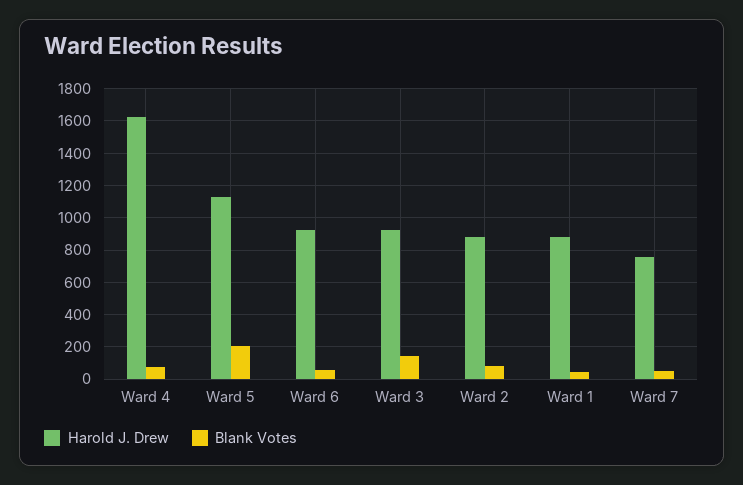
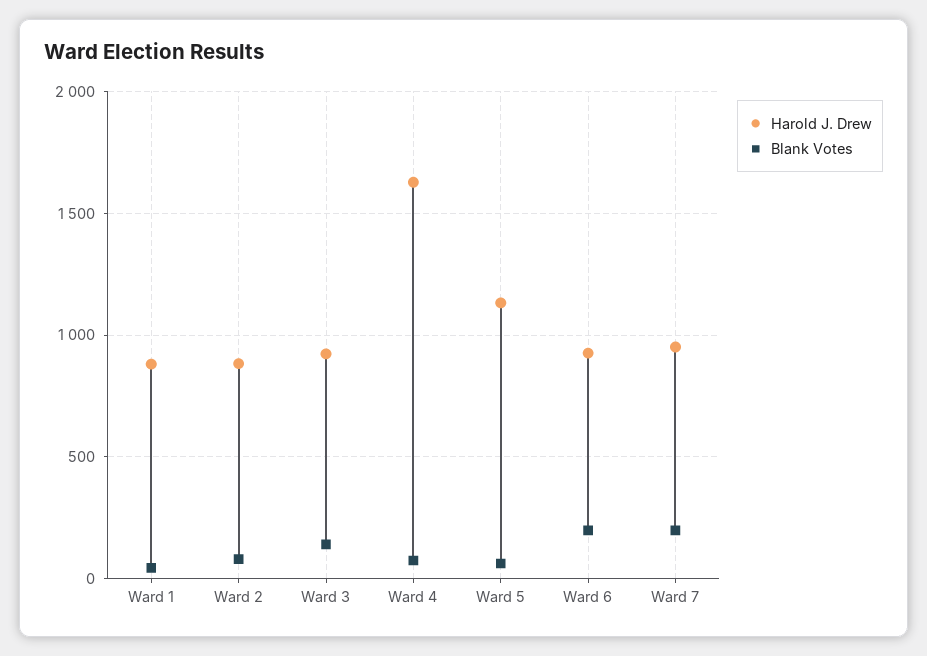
Blank Votes, Ward 5: 200 -> 50
Blank Votes, Ward 6: 50 -> 200
Harold J. Drew, Ward 7: 750 -> 950
Blank Votes, Ward 7: 50 -> 200

